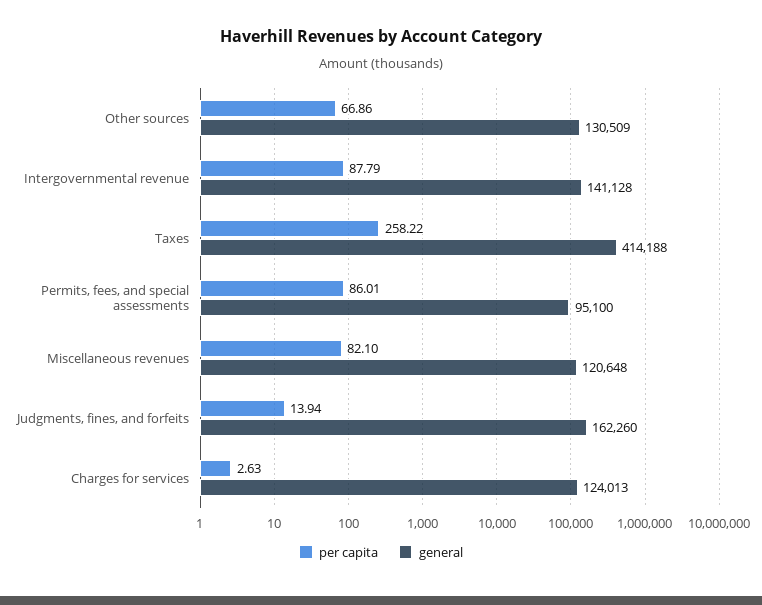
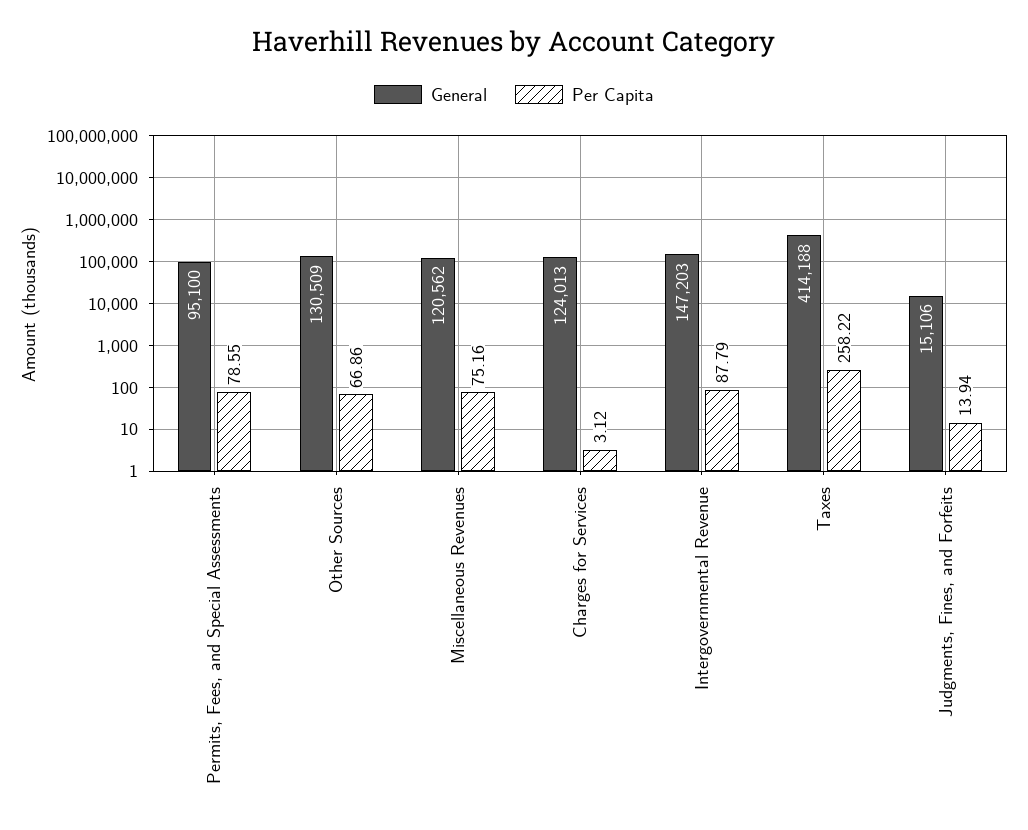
general, Intergovernmental revenue: 141128 -> 147203
per capita, Permits, fees, and special assessments: 86.01 -> 78.55
per capita, Miscellaneous revenues: 82.1 -> 75.16
general, Miscellaneous revenues: 120648 -> 120562
general, Judgments, fines, and forfeits: 162260 -> 15106
per capita, Charges for services: 2.63 -> 3.12

